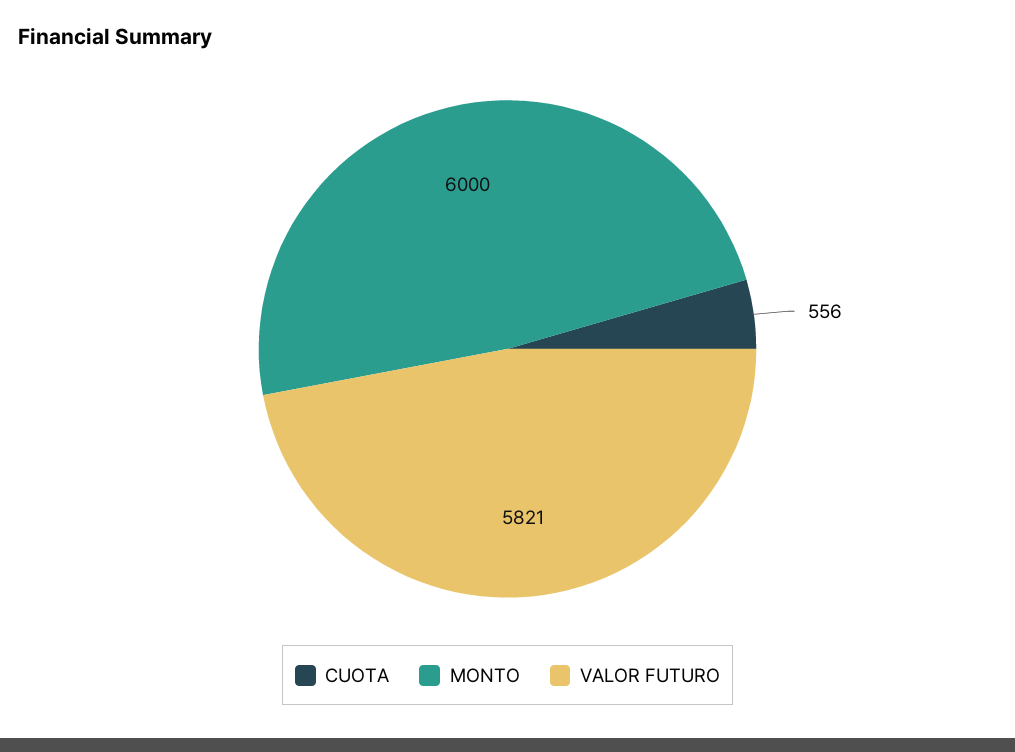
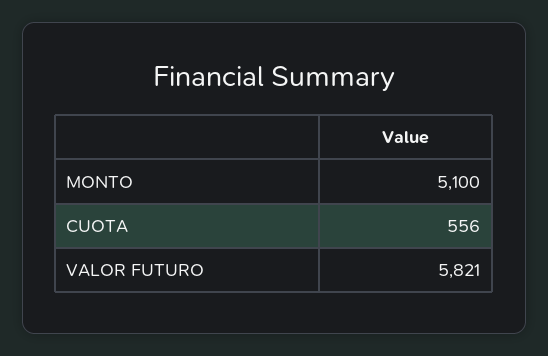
MONTO: 6000 -> 5100

